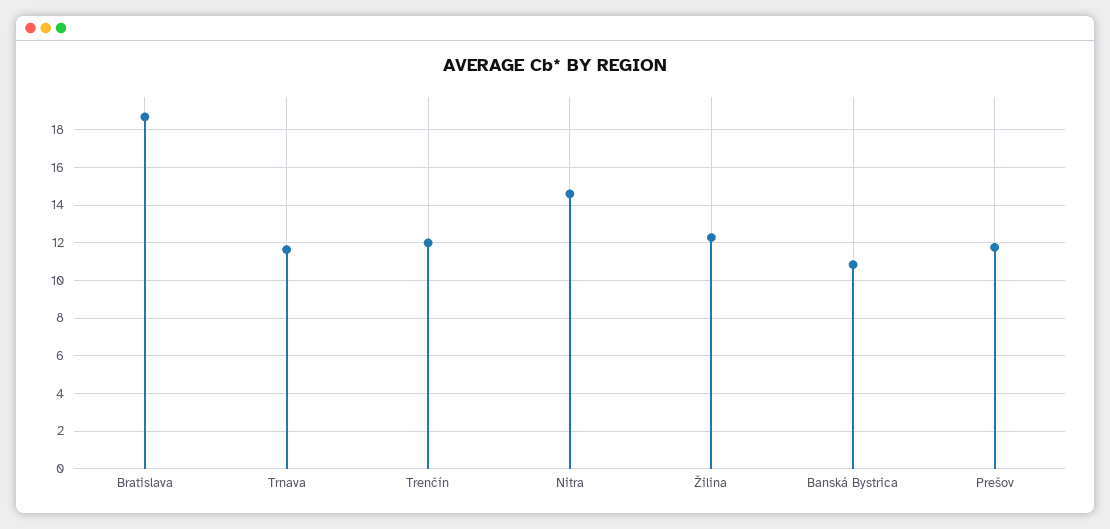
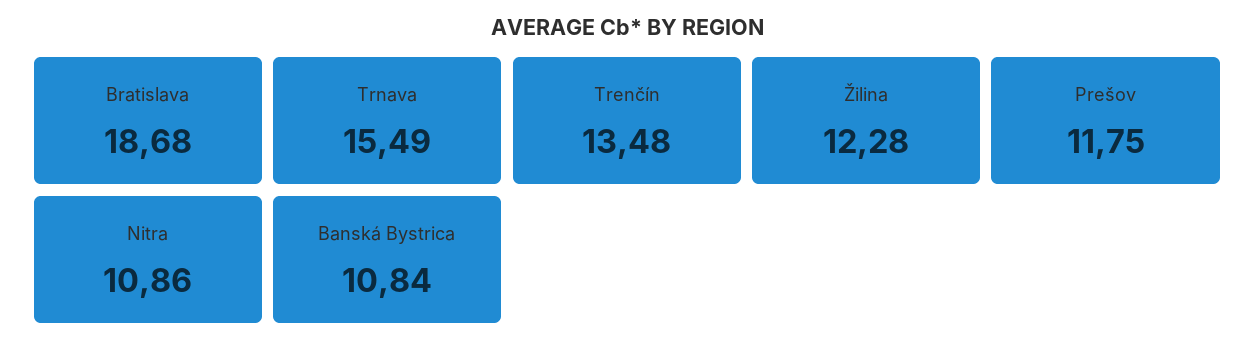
Trnava: 11.5 -> 15.49
Trenčín: 12 -> 13.48
Nitra: 14.5 -> 10.86

